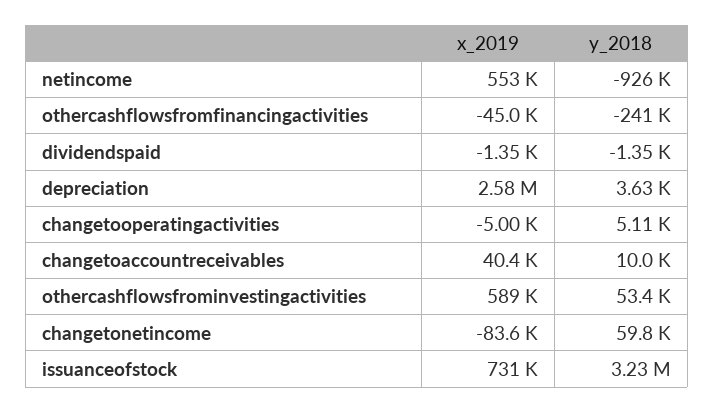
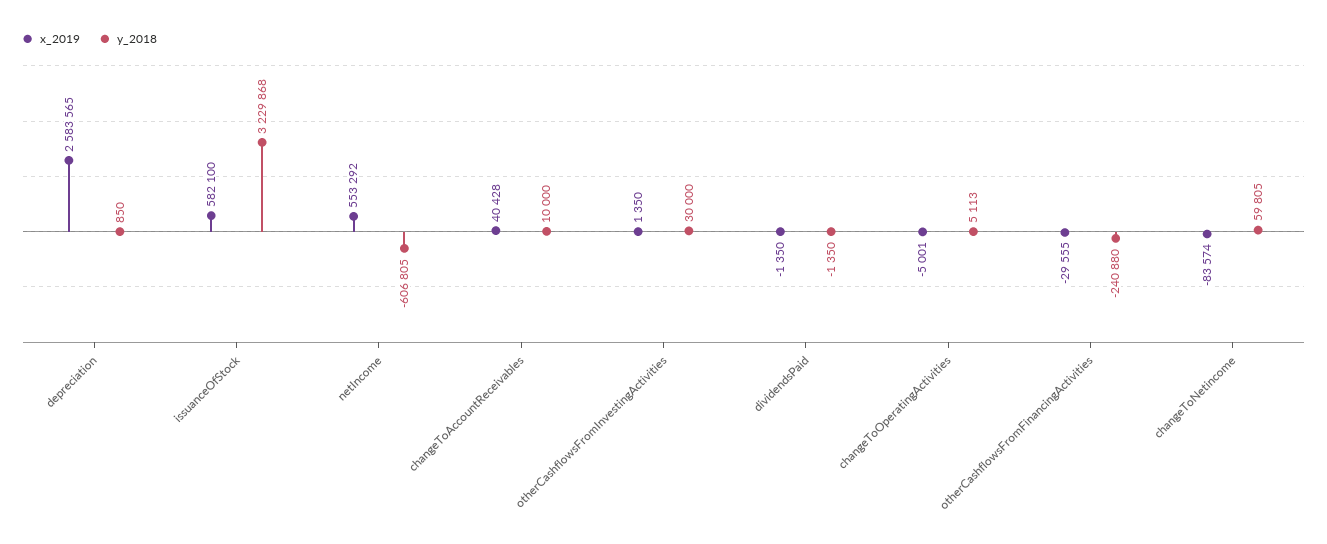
y_2018, netincome: -926000 -> -606805
x_2019, othercashflowsfromfinancingactivities: -45000 -> -29555
y_2018, depreciation: 3630 -> 850
x_2019, othercashflowsfrominvestingactivities: 589000 -> 1350
y_2018, othercashflowsfrominvestingactivities: 53400 -> 30000
x_2019, issuanceofstock: 731000 -> 582100

